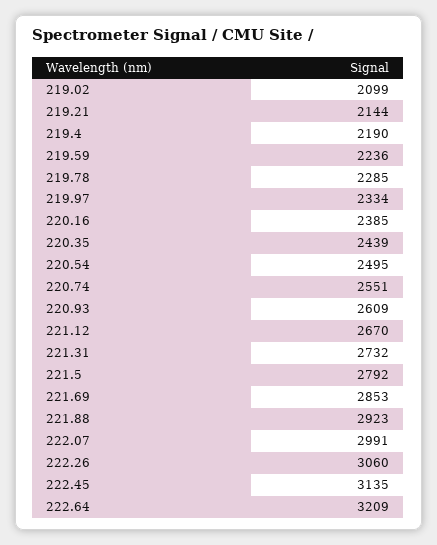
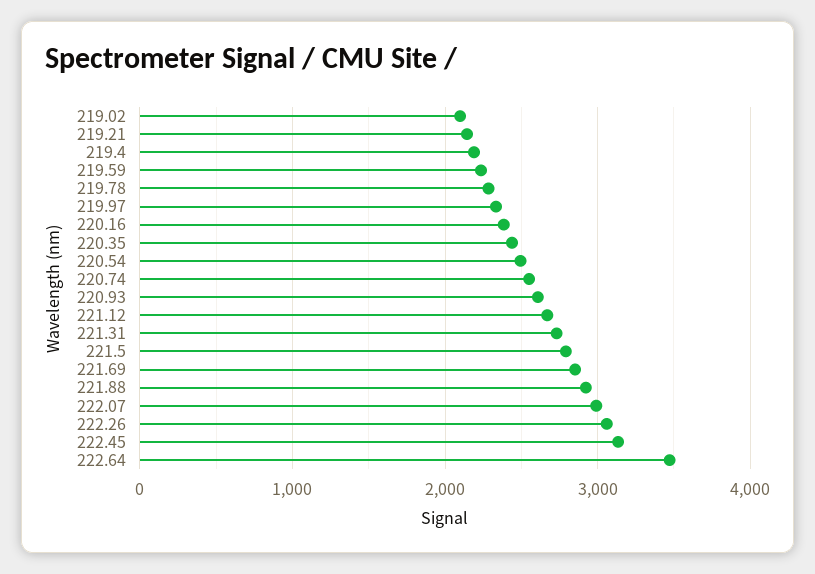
222.64: 3209 -> 3500

